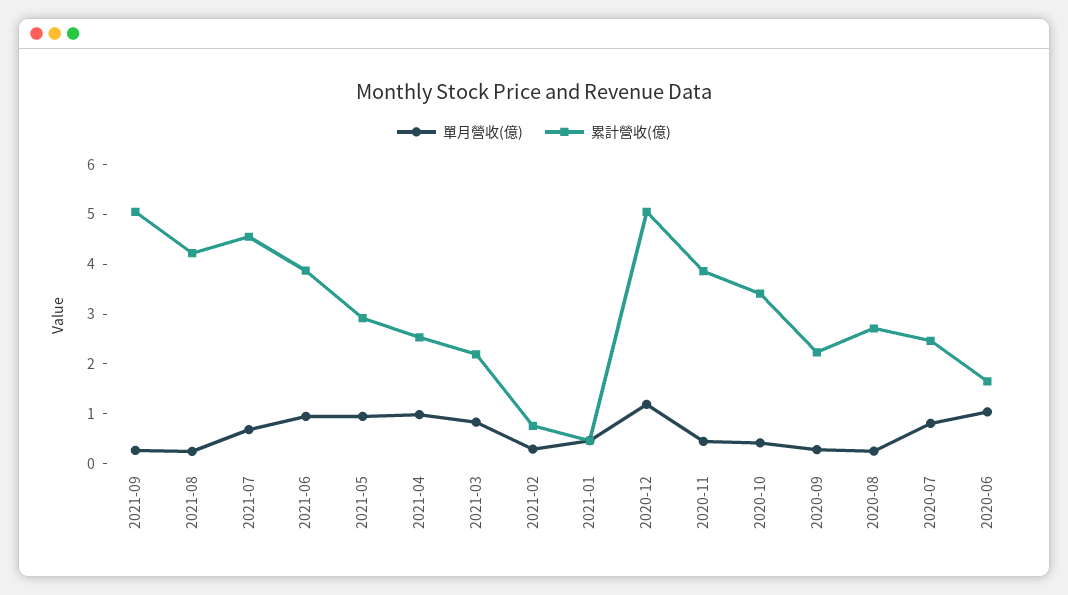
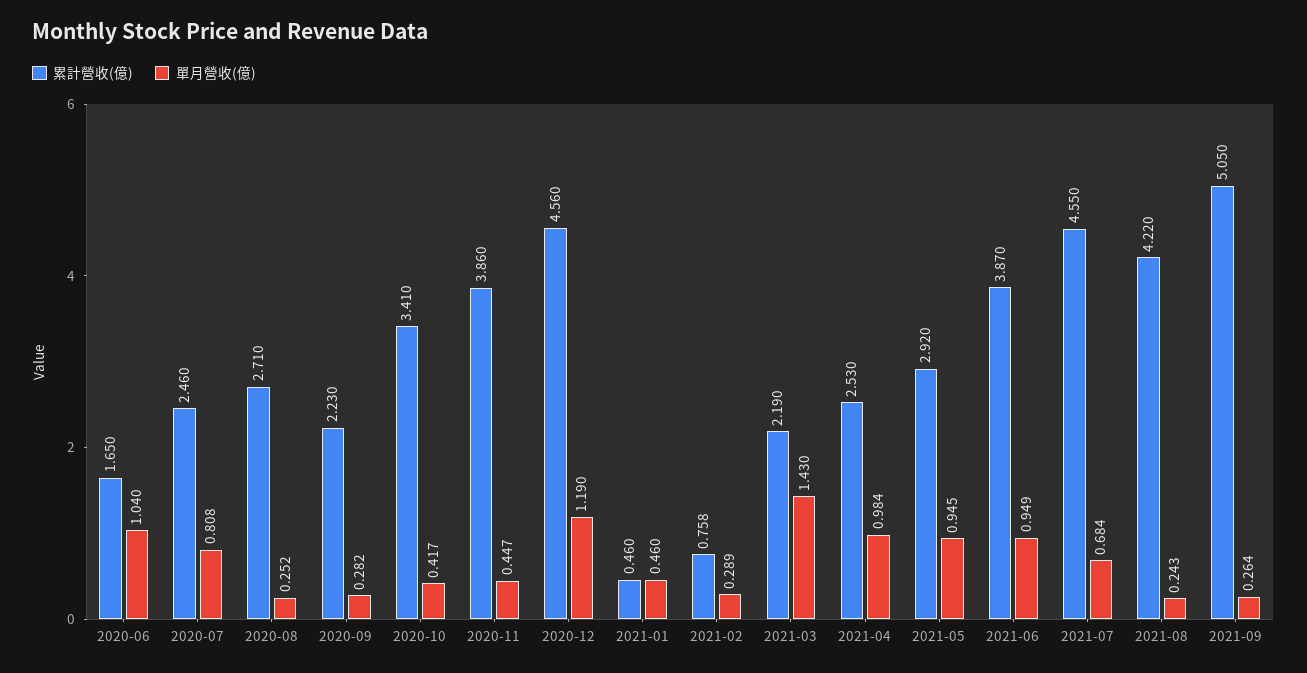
單月營收(億), 2021-03: 0.8 -> 1.43
累計營收(億), 2020-12: 5 -> 4.56

